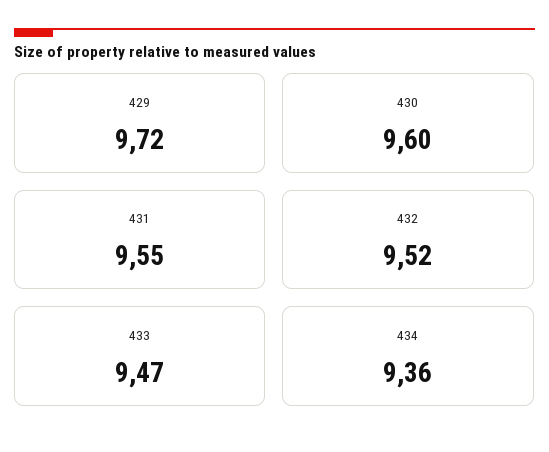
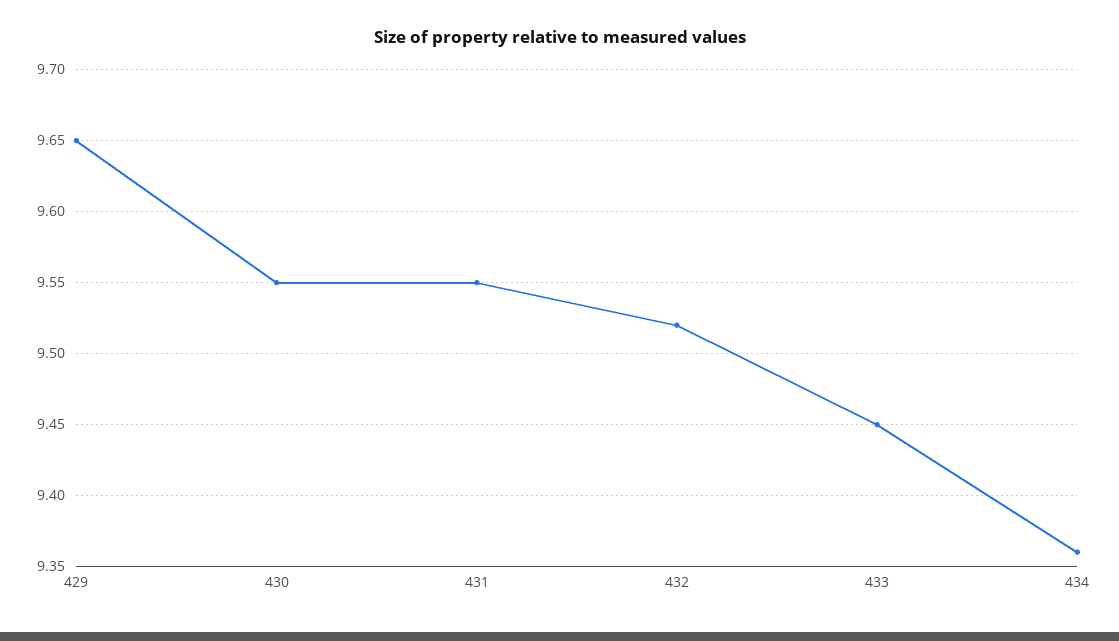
429: 9.72 -> 9.65
430: 9.6 -> 9.55
433: 9.47 -> 9.45

